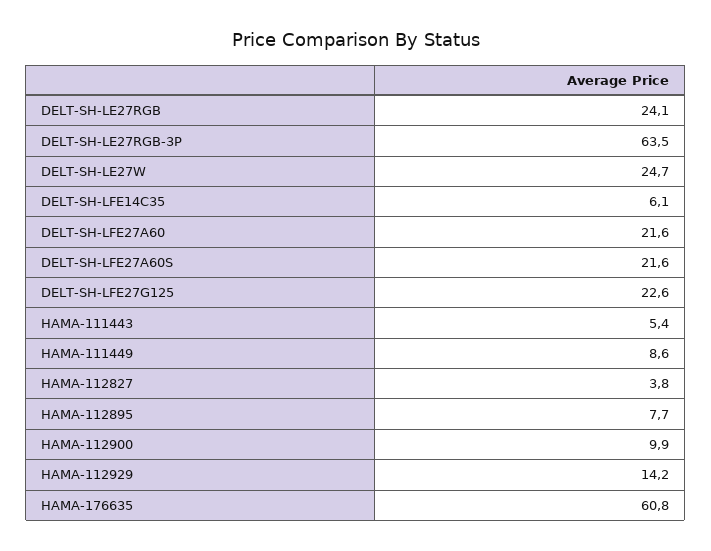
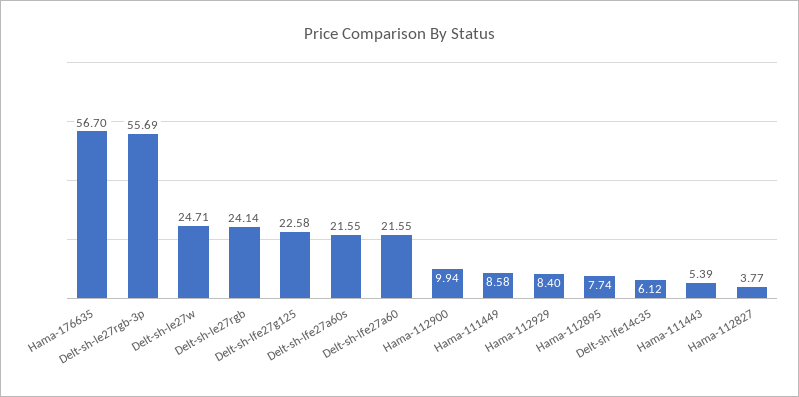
DELT-SH-LE27RGB-3P: 63.5 -> 55.69
HAMA-112929: 14.2 -> 8.4
HAMA-176635: 60.8 -> 56.7

